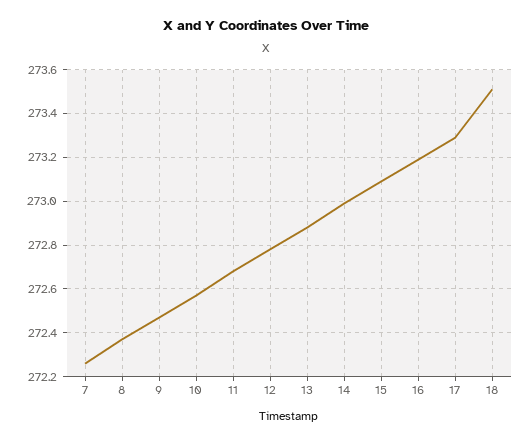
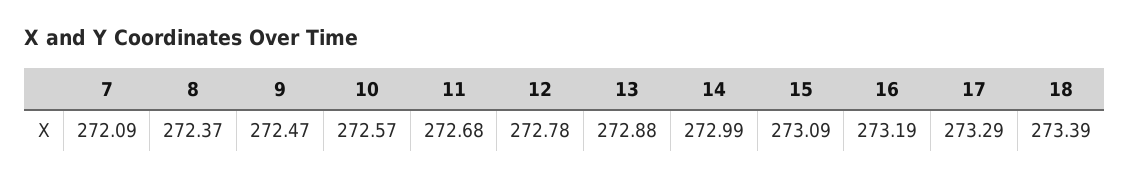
7: 272.25 -> 272.09
18: 273.5 -> 273.39

